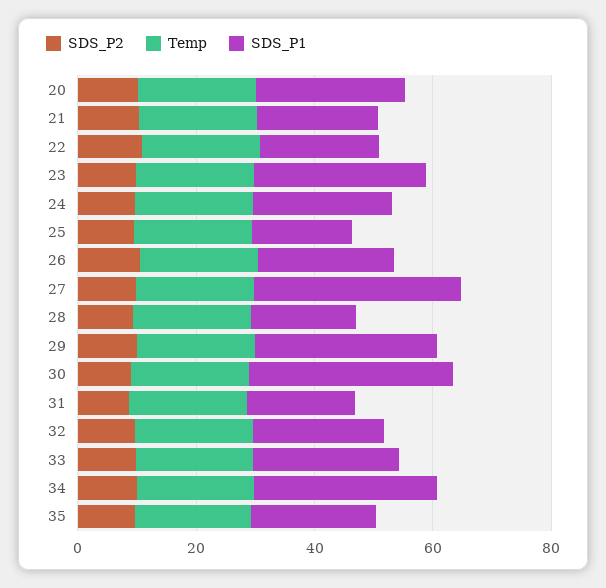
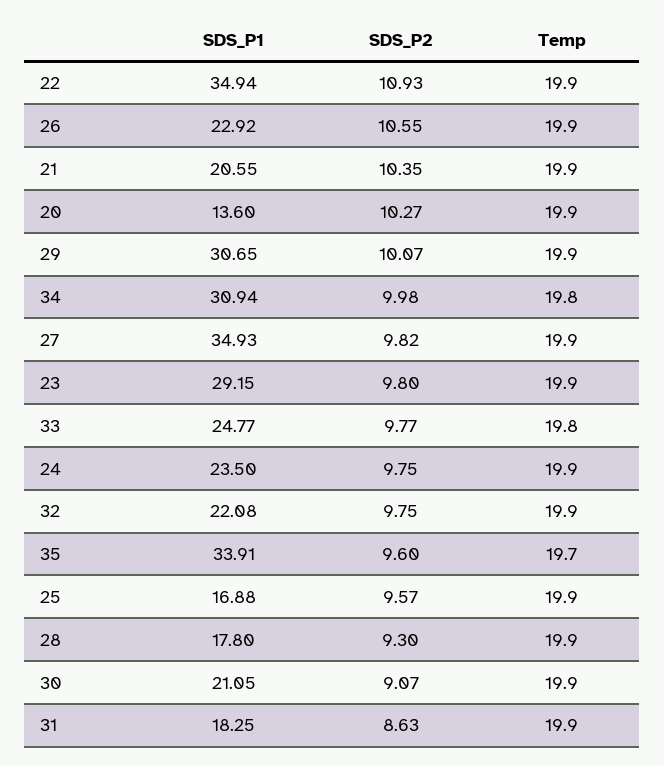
SDS_P1, 20: 25 -> 13.6
SDS_P1, 22: 20 -> 34.94
SDS_P1, 30: 35 -> 21.05
SDS_P1, 35: 20 -> 33.91

